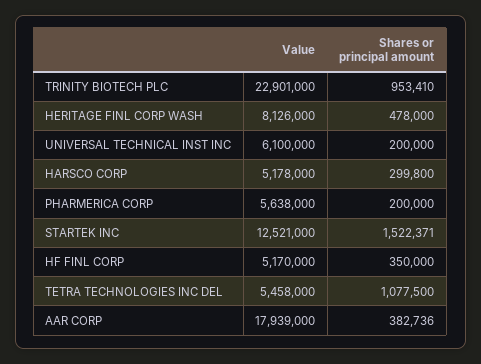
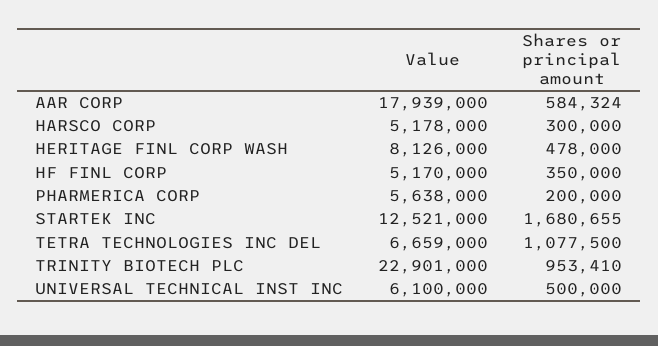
Shares or principal amount, UNIVERSAL TECHNICAL INST INC: 200000 -> 500000
Shares or principal amount, HARSCO CORP: 299800 -> 300000
Shares or principal amount, STARTEK INC: 1522371 -> 1680655
Value, TETRA TECHNOLOGIES INC DEL: 5458000 -> 6659000
Shares or principal amount, AAR CORP: 382736 -> 584324

